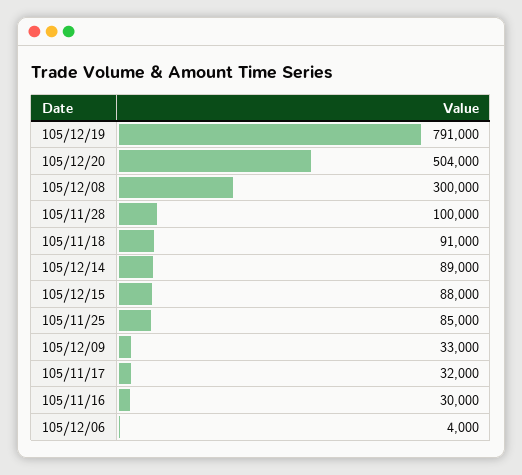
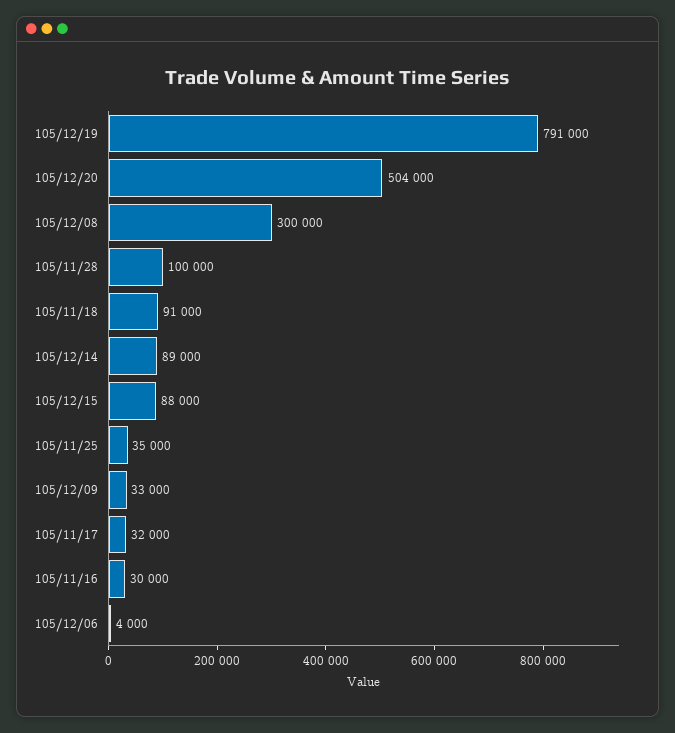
105/11/25: 85000 -> 35000

